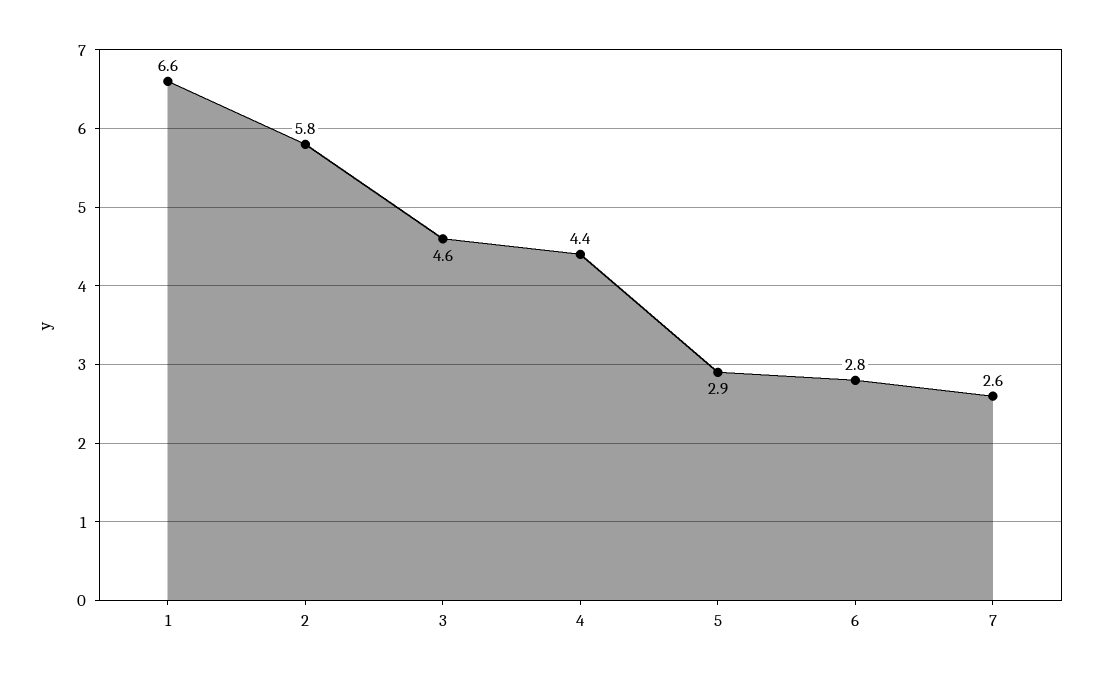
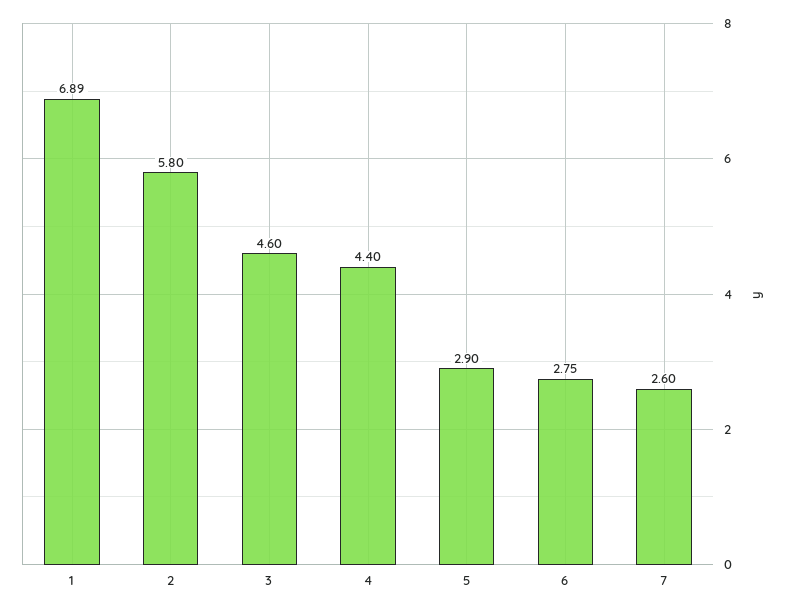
1: 6.6 -> 6.89

